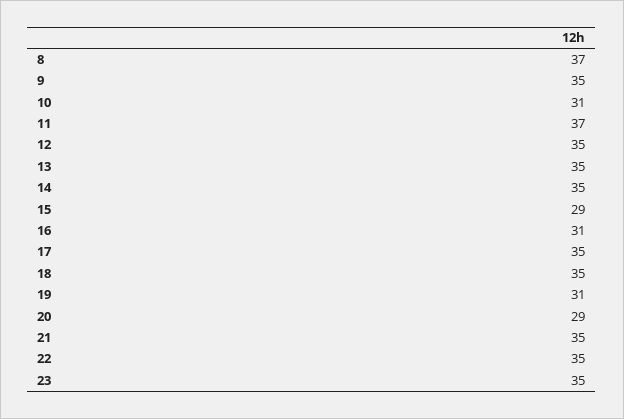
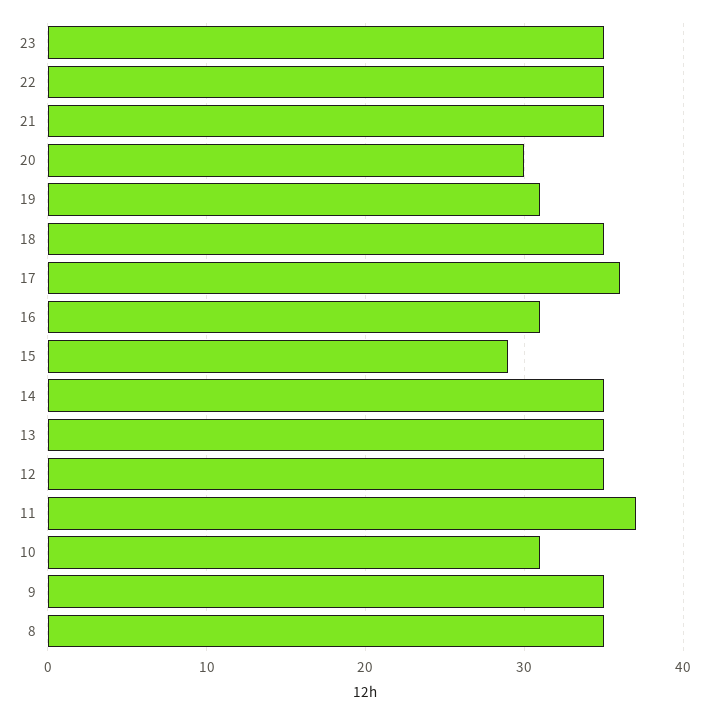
8: 37 -> 35
17: 35 -> 36
20: 29 -> 30

